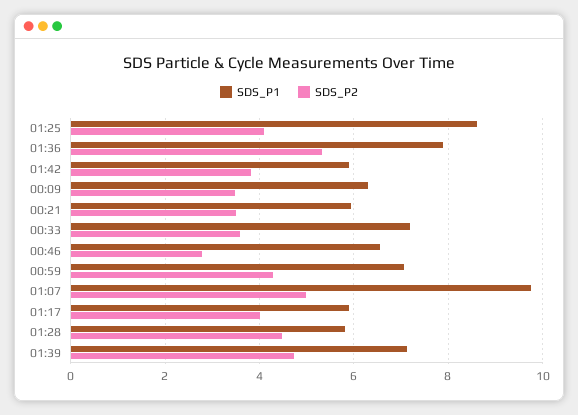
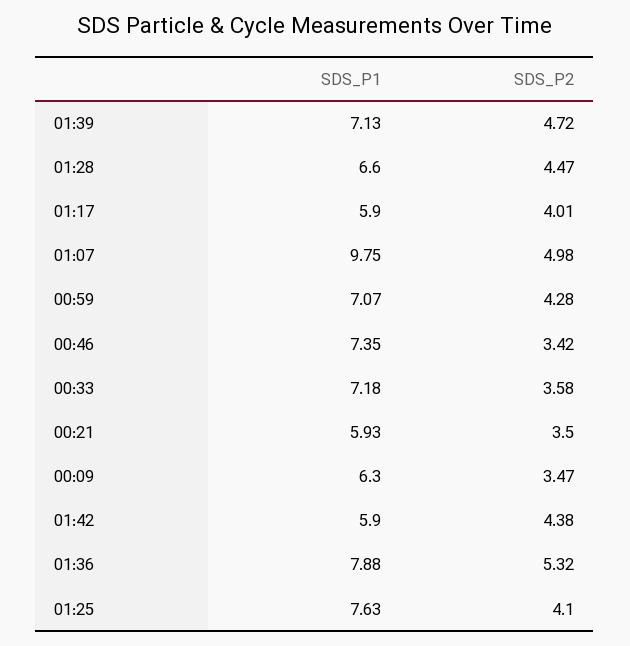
SDS_P1, 01:25: 8.6 -> 7.63
SDS_P2, 01:42: 3.8 -> 4.38
SDS_P1, 00:46: 6.6 -> 7.35
SDS_P2, 00:46: 2.8 -> 3.42
SDS_P1, 01:28: 5.8 -> 6.6

